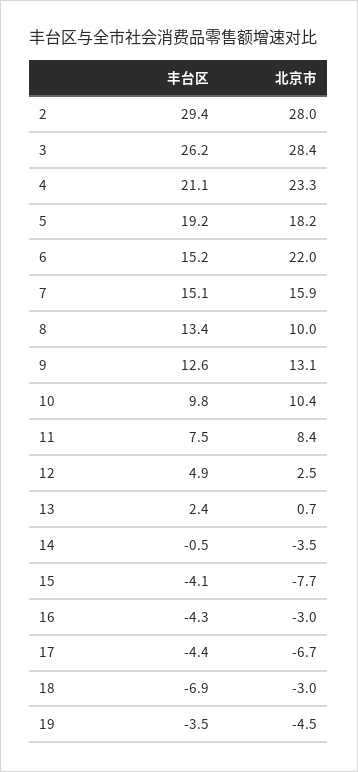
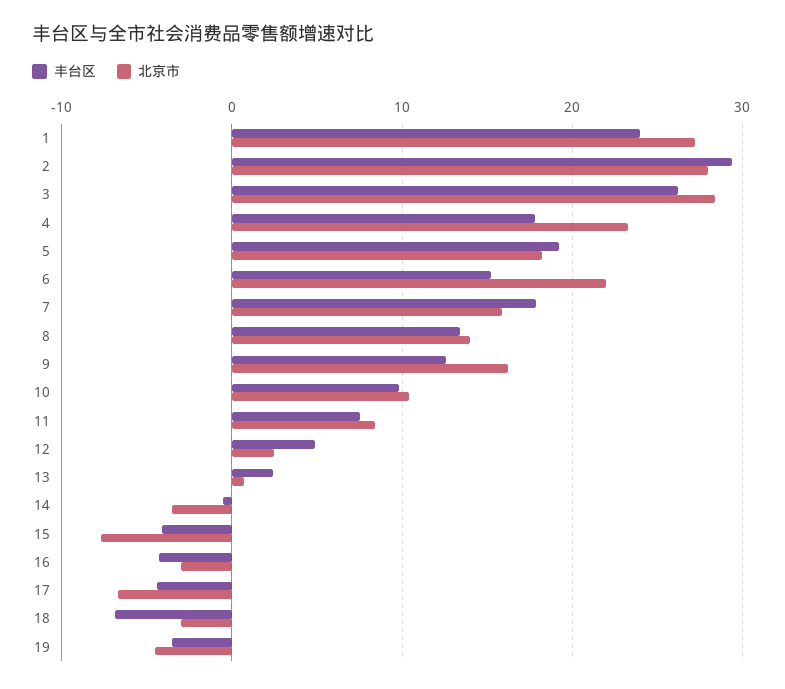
丰台区, 4: 21.1 -> 18
丰台区, 7: 15.1 -> 18
北京市, 8: 10 -> 14
北京市, 9: 13.1 -> 16
丰台区, 1: none -> 24
北京市, 1: none -> 27

